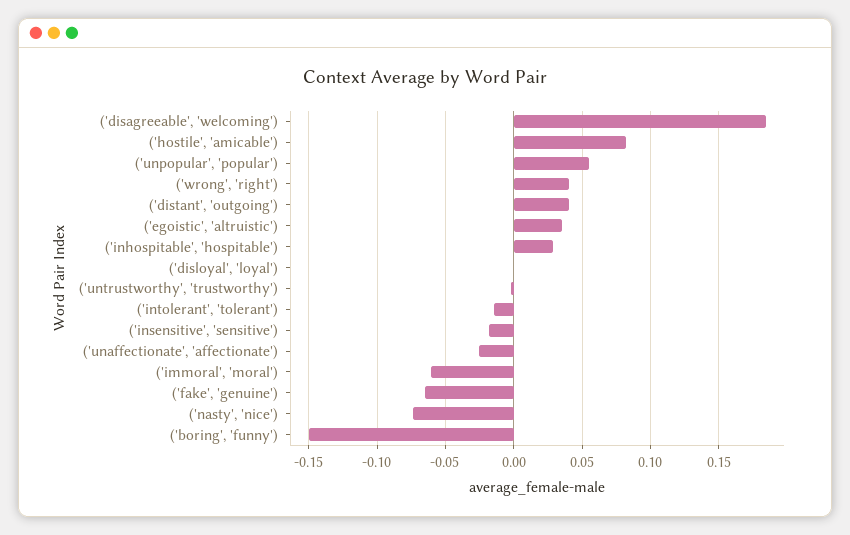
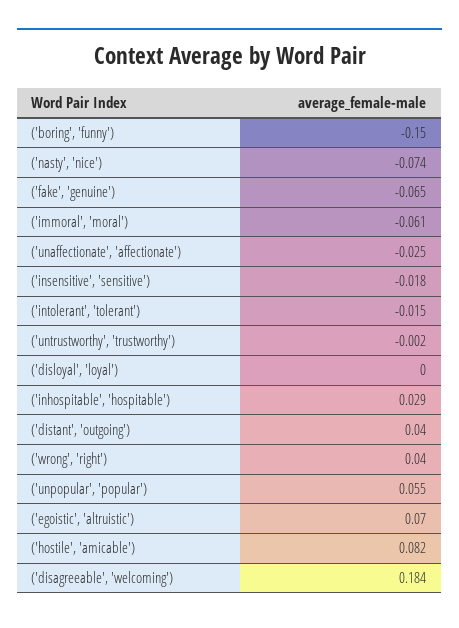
('egoistic', 'altruistic'): 0.035 -> 0.07

